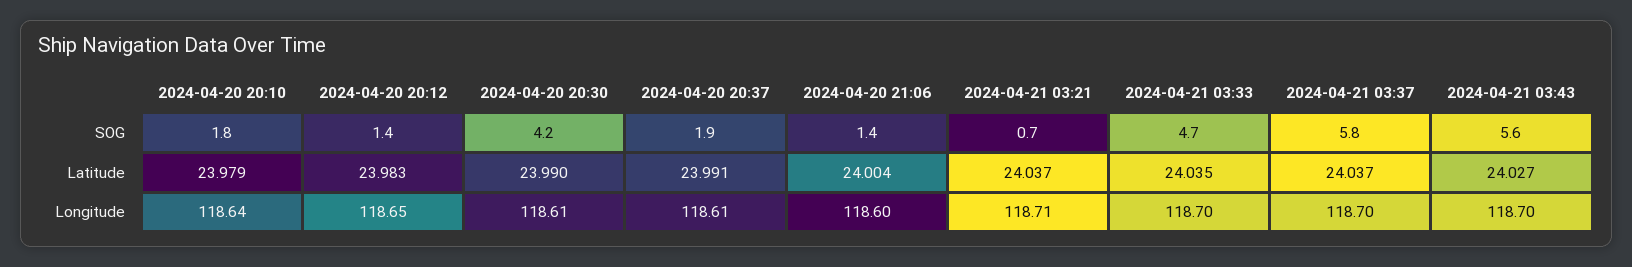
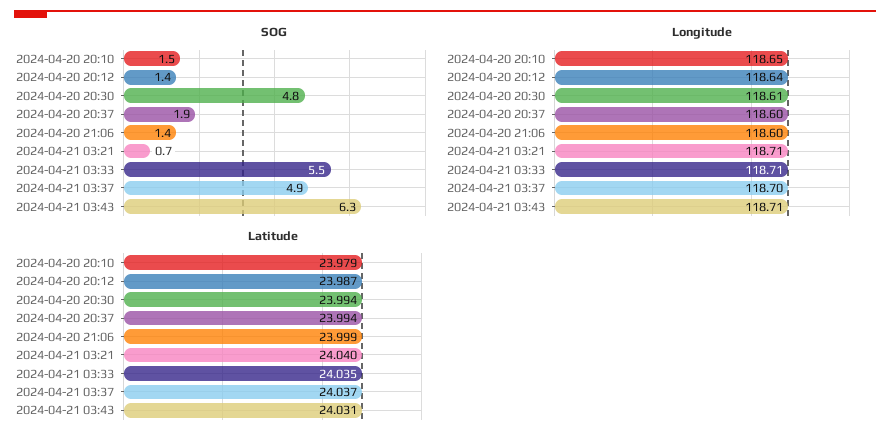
SOG, 2024-04-20 20:10: 1.8 -> 1.5
SOG, 2024-04-20 20:30: 4.2 -> 4.8
SOG, 2024-04-21 03:33: 4.7 -> 5.5
SOG, 2024-04-21 03:37: 5.8 -> 4.9
SOG, 2024-04-21 03:43: 5.6 -> 6.3
Latitude, 2024-04-20 20:12: 23.983 -> 23.987
Latitude, 2024-04-20 20:30: 23.99 -> 23.994
Latitude, 2024-04-20 20:37: 23.991 -> 23.994
Latitude, 2024-04-20 21:06: 24.004 -> 23.999
Latitude, 2024-04-21 03:21: 24.037 -> 24.04
Latitude, 2024-04-21 03:43: 24.027 -> 24.031
Longitude, 2024-04-20 20:10: 118.64 -> 118.65
Longitude, 2024-04-20 20:12: 118.65 -> 118.64
Longitude, 2024-04-20 20:37: 118.61 -> 118.6
Longitude, 2024-04-21 03:33: 118.7 -> 118.71
Longitude, 2024-04-21 03:43: 118.7 -> 118.71

